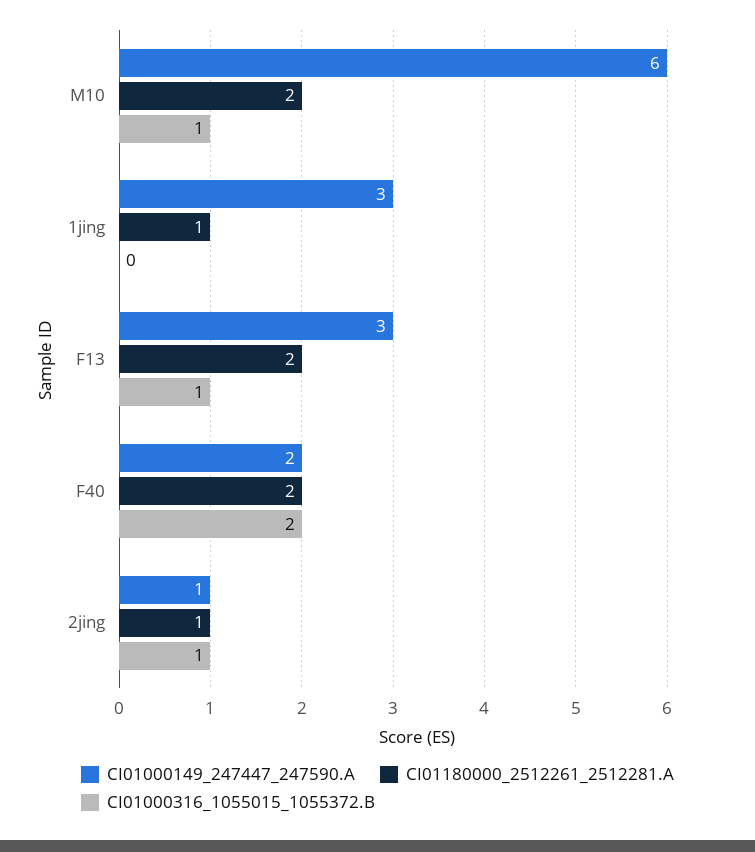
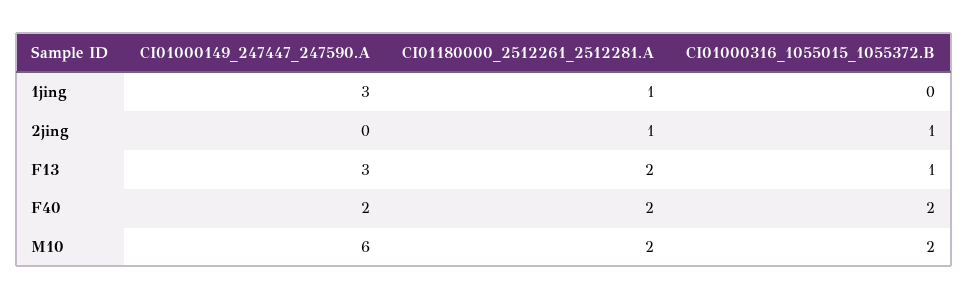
CI01000316_1055015_1055372.B, M10: 1 -> 2
CI01000149_247447_247590.A, 2jing: 1 -> 0

